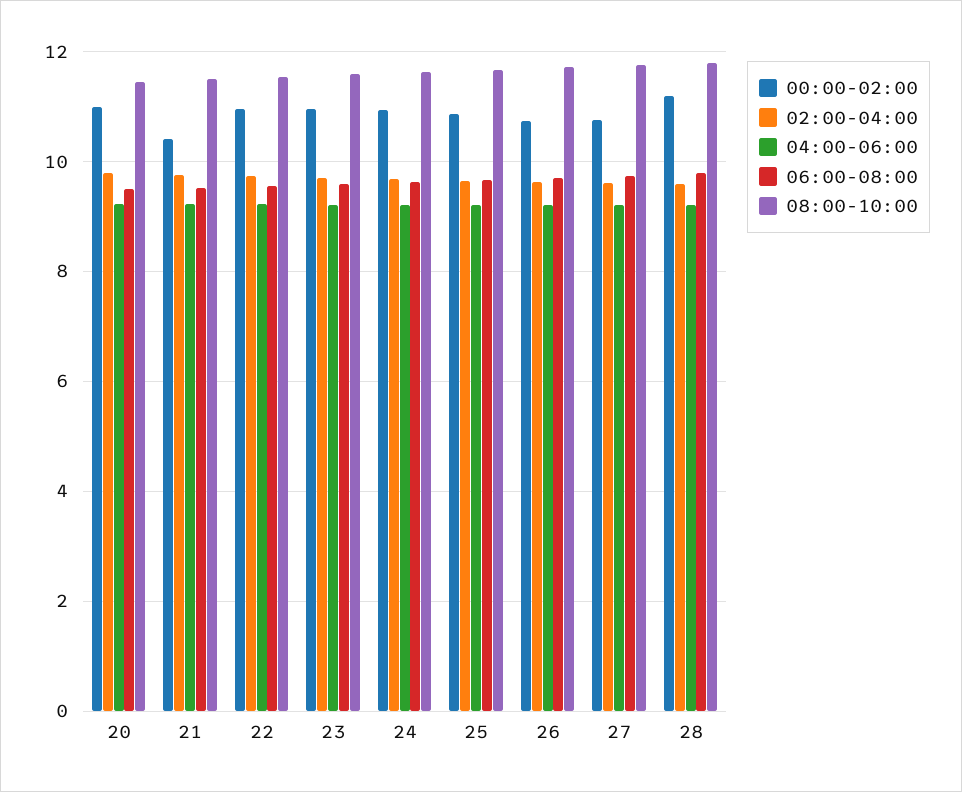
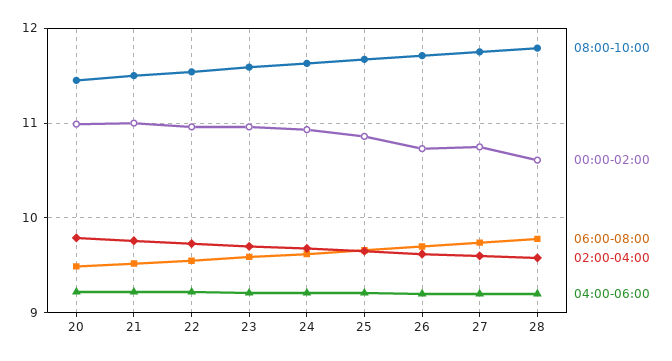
00:00-02:00, 21: 10.4 -> 11
00:00-02:00, 28: 11.2 -> 10.6

